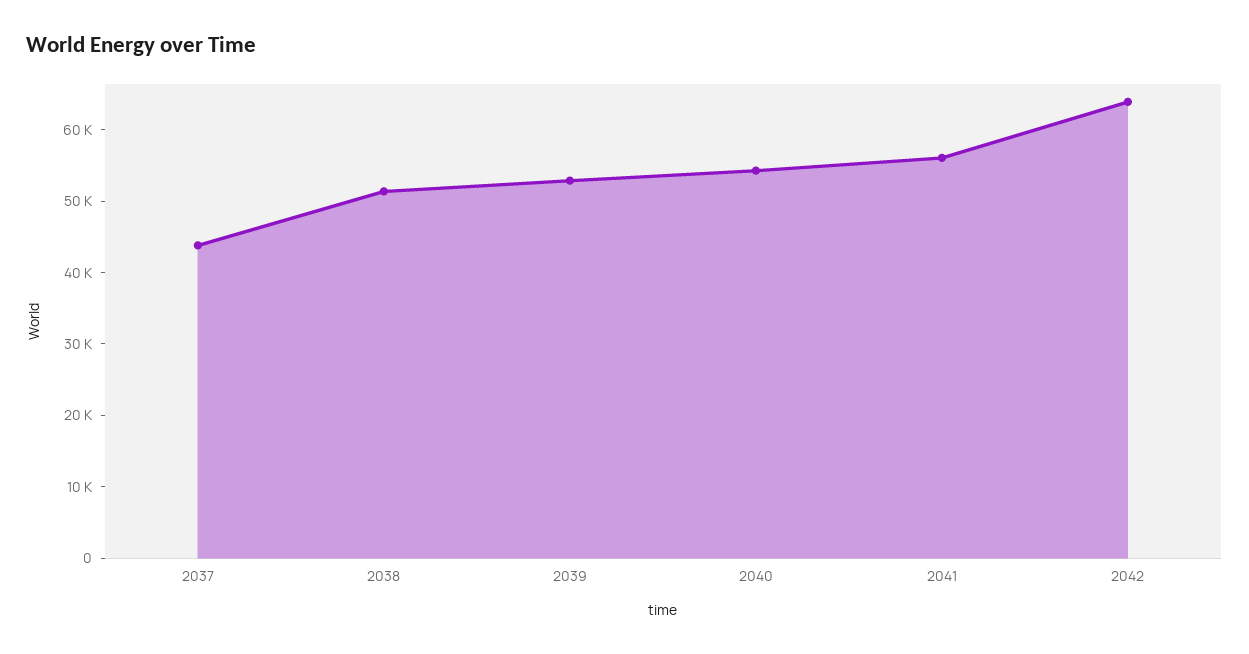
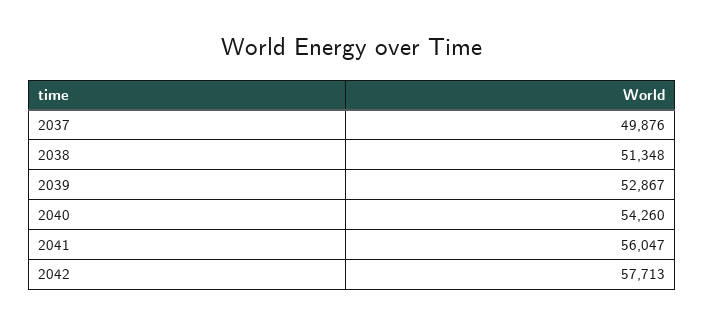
2037: 44000 -> 49876
2042: 64000 -> 57713

